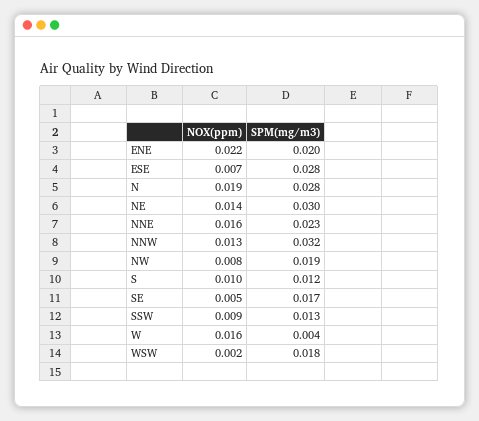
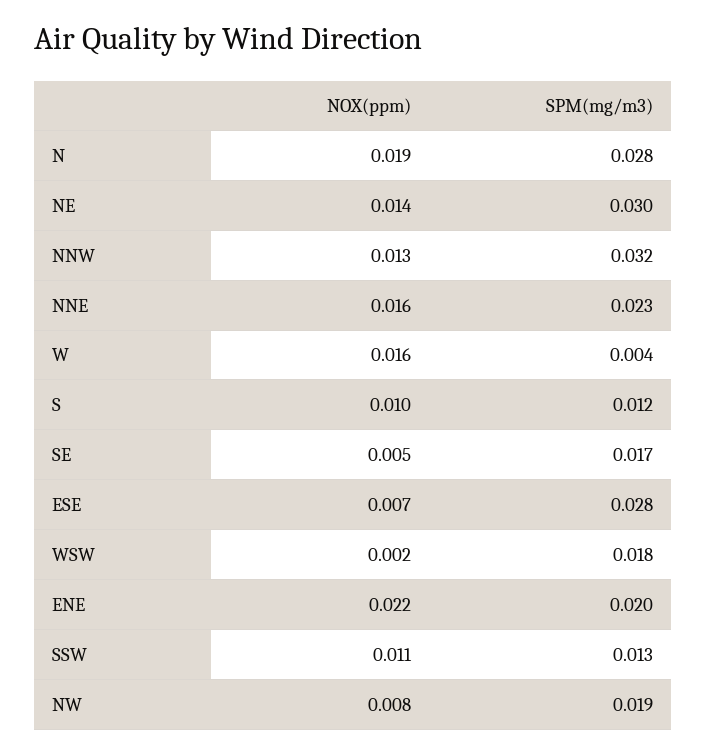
NOX(ppm), SSW: 0.009 -> 0.011

